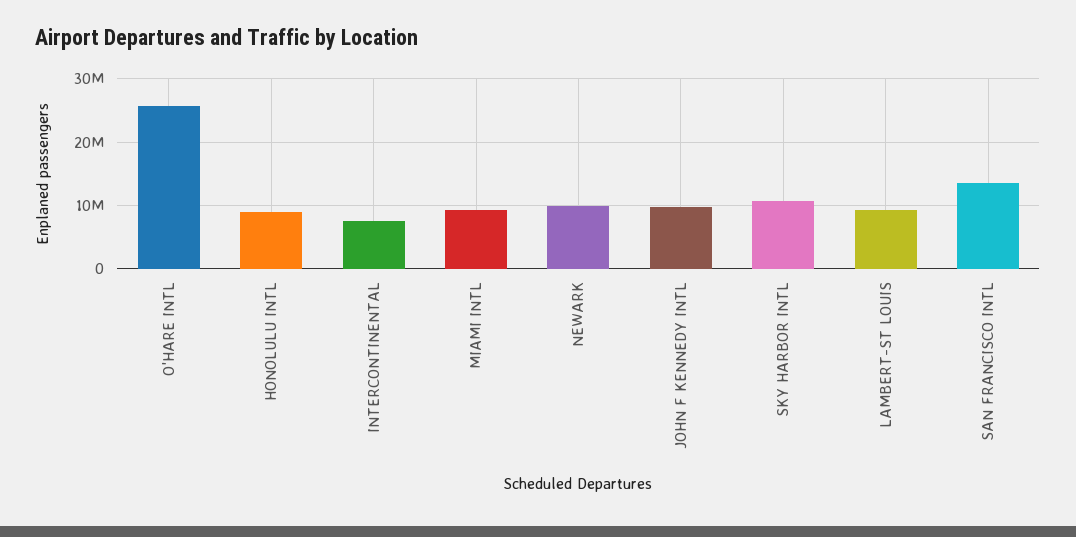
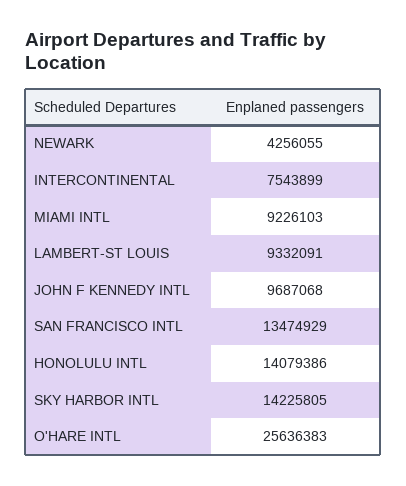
HONOLULU INTL: 9000000 -> 14079386
NEWARK: 10000000 -> 4256055
SKY HARBOR INTL: 11000000 -> 14225805

